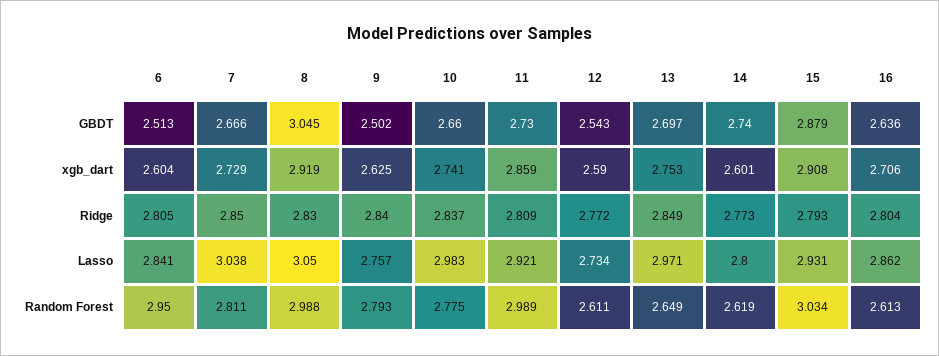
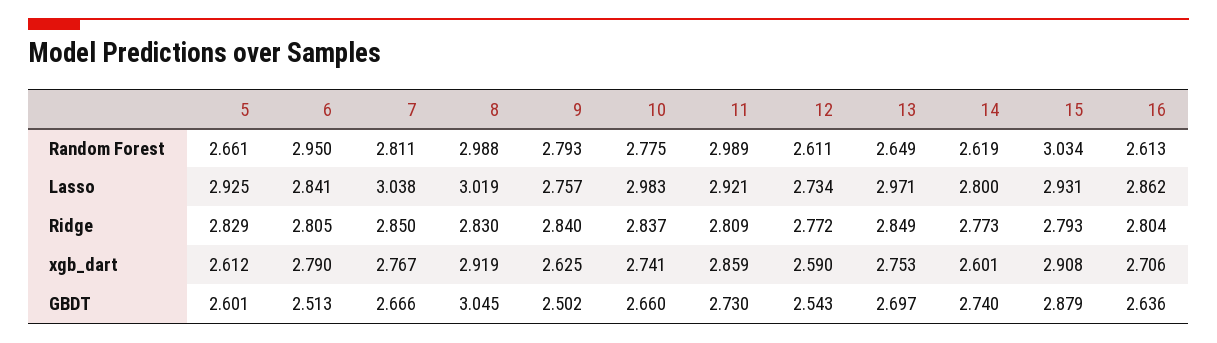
6, xgb_dart: 2.604 -> 2.79
7, xgb_dart: 2.729 -> 2.767
8, Lasso: 3.05 -> 3.019
5, Random Forest: none -> 2.661
5, Lasso: none -> 2.925
5, Ridge: none -> 2.829
5, xgb_dart: none -> 2.612
5, GBDT: none -> 2.601

